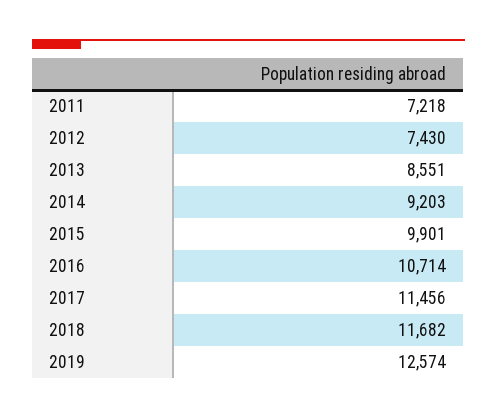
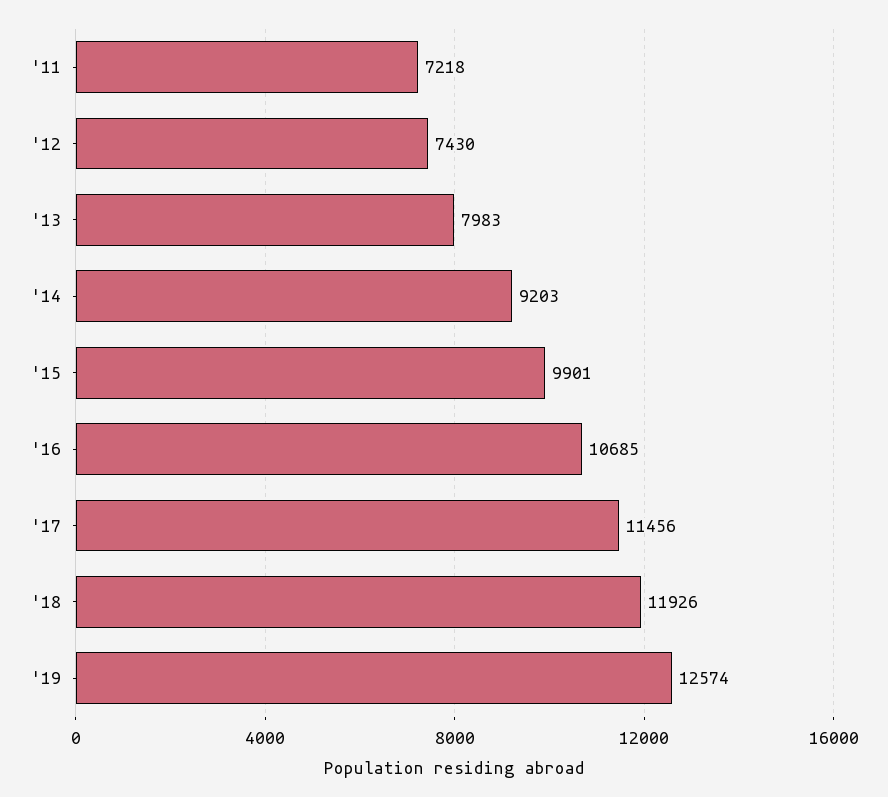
2013: 8551 -> 7983
2016: 10714 -> 10685
2018: 11682 -> 11926

